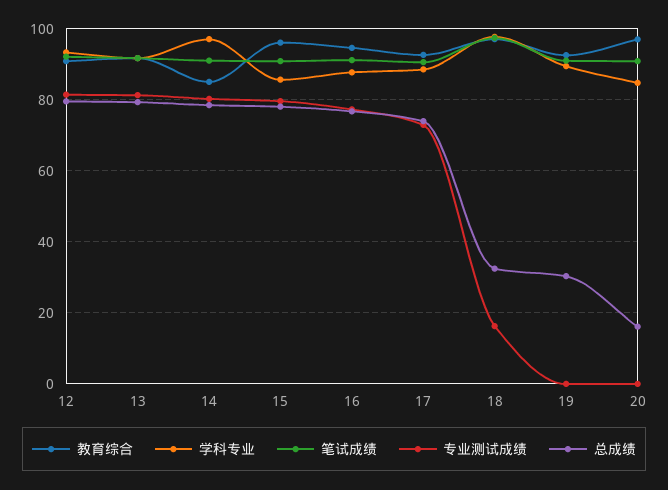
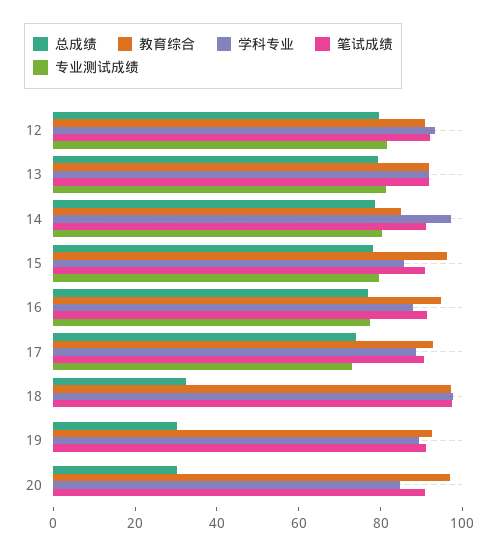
专业测试成绩, 18: 16 -> 0
总成绩, 20: 16 -> 30

